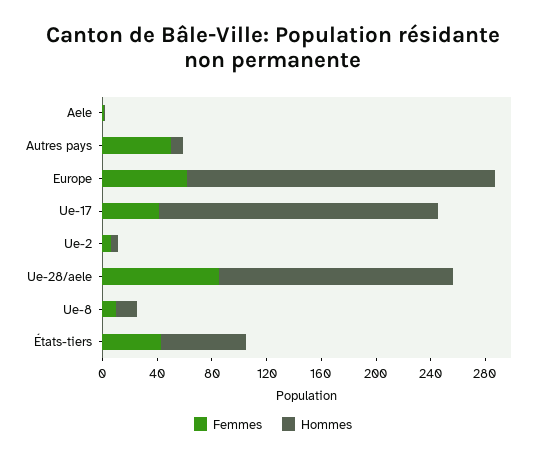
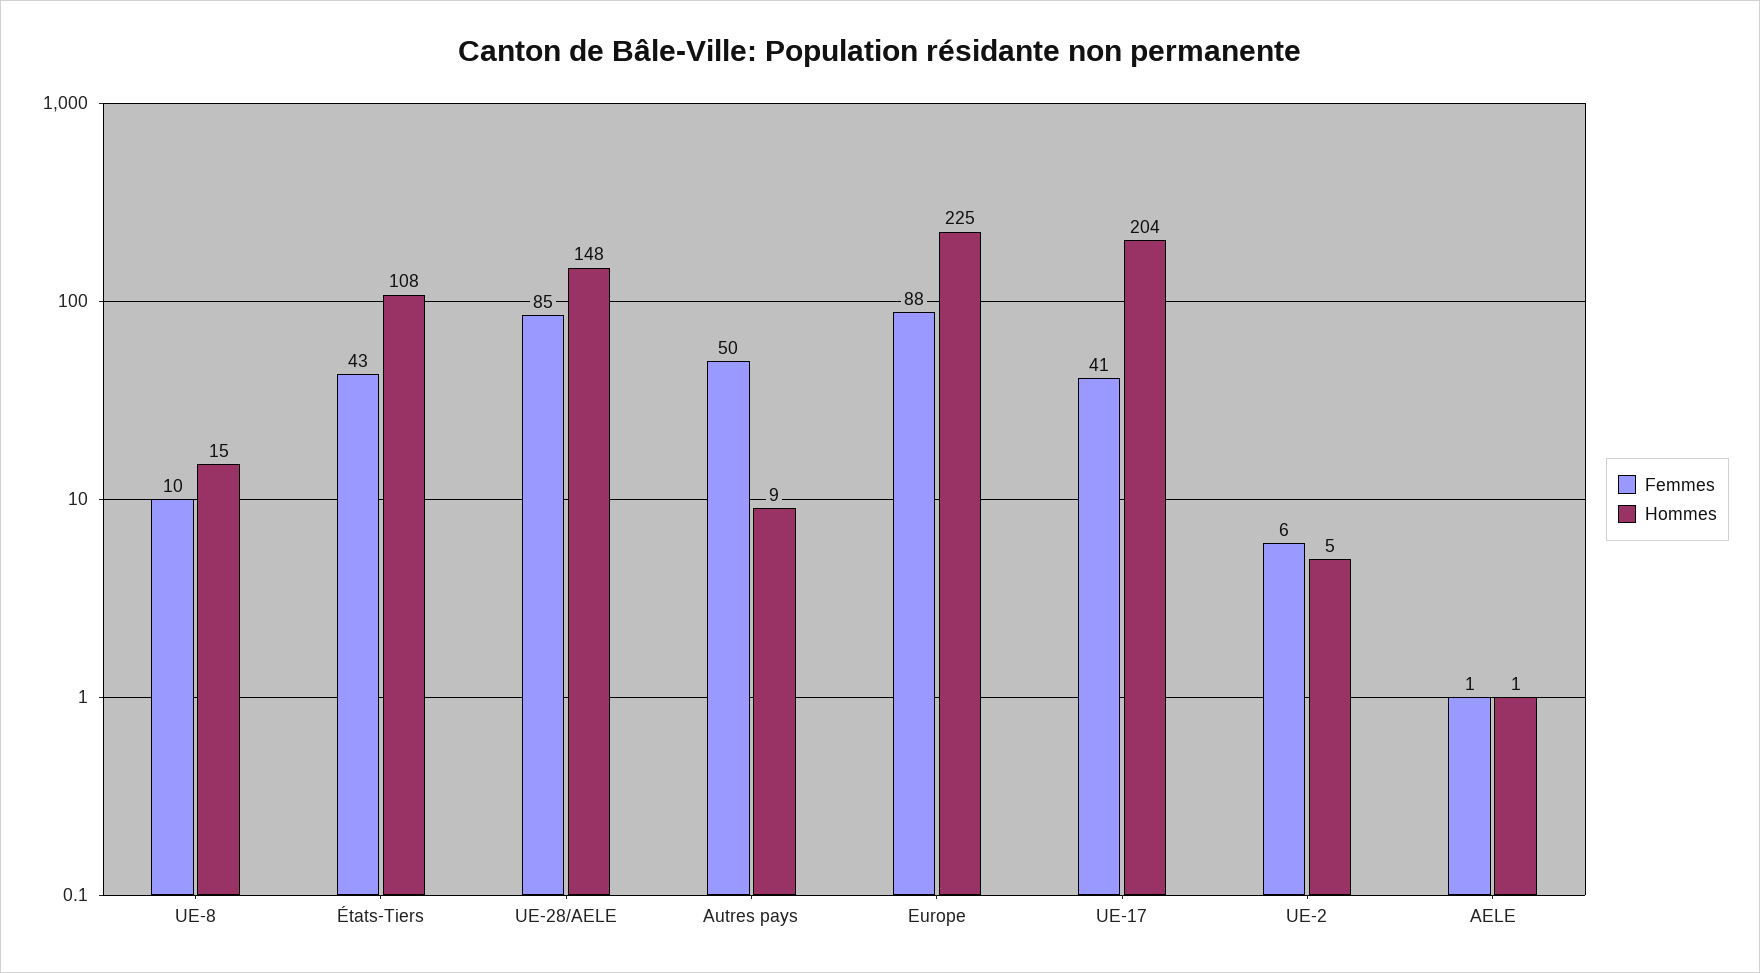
Femmes, Europe: 60 -> 88
Hommes, Ue-28/aele: 170 -> 148
Hommes, États-tiers: 60 -> 108

